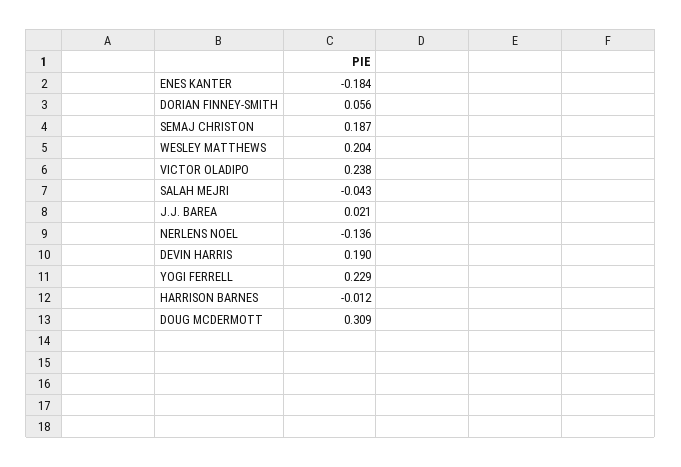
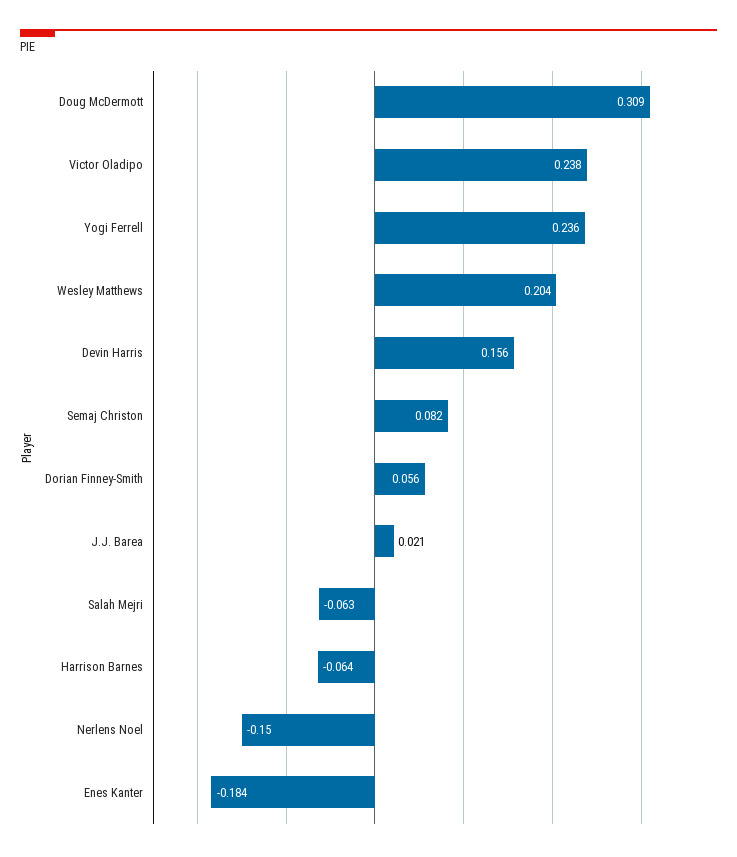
SEMAJ CHRISTON: 0.187 -> 0.082
SALAH MEJRI: -0.043 -> -0.063
NERLENS NOEL: -0.136 -> -0.15
DEVIN HARRIS: 0.19 -> 0.156
YOGI FERRELL: 0.229 -> 0.236
HARRISON BARNES: -0.012 -> -0.064

